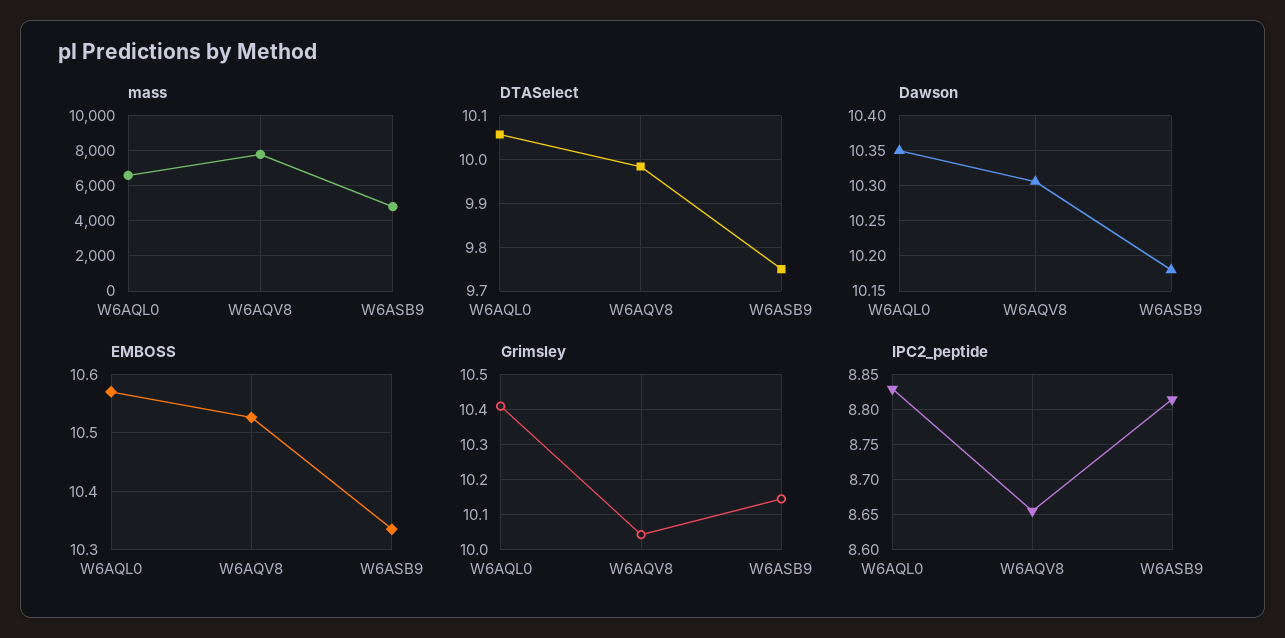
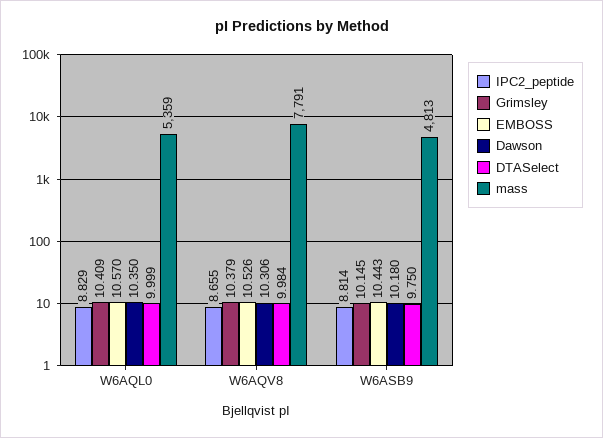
mass, W6AQL0: 6500 -> 5359
DTASelect, W6AQL0: 10.06 -> 9.999
EMBOSS, W6ASB9: 10.34 -> 10.443
Grimsley, W6AQV8: 10.04 -> 10.379

